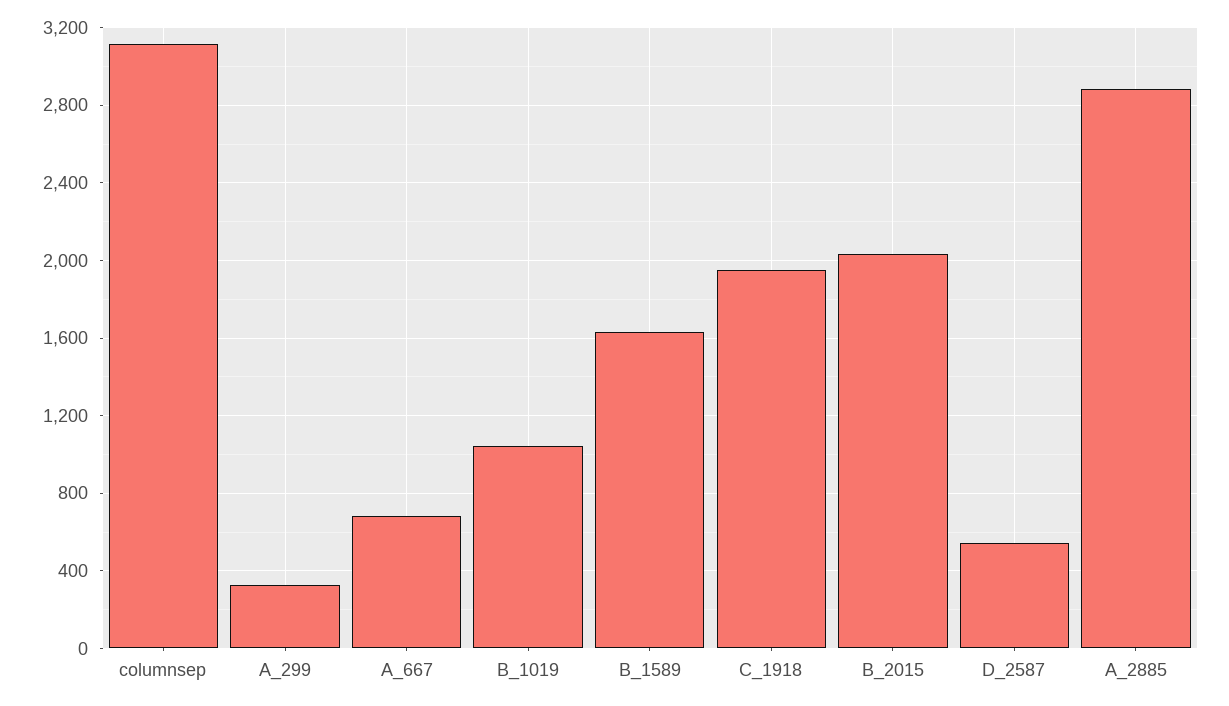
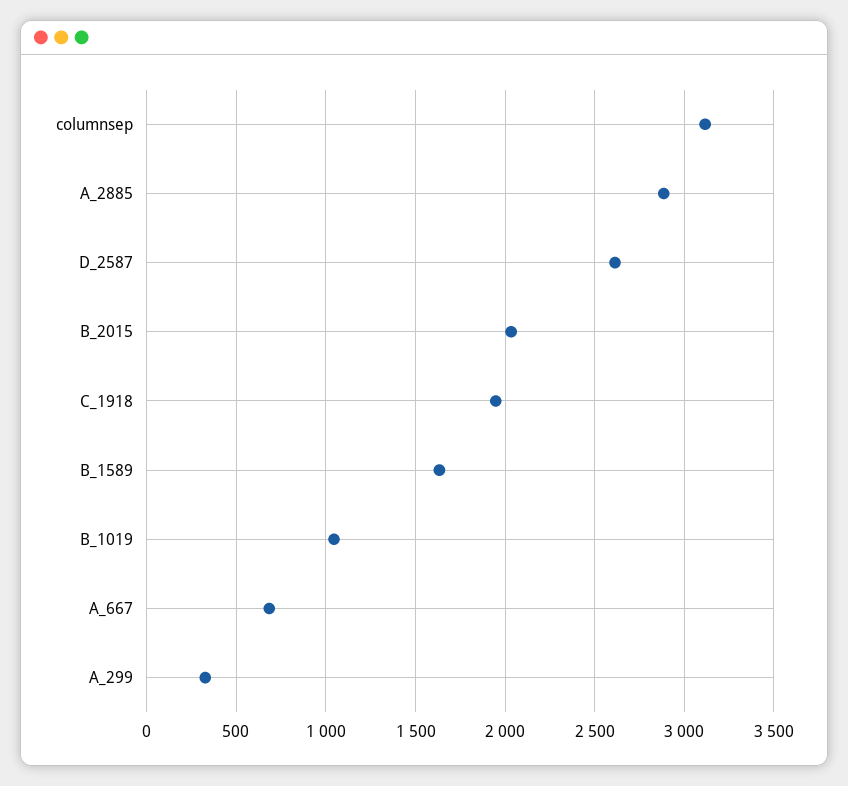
D_2587: 550 -> 2600

